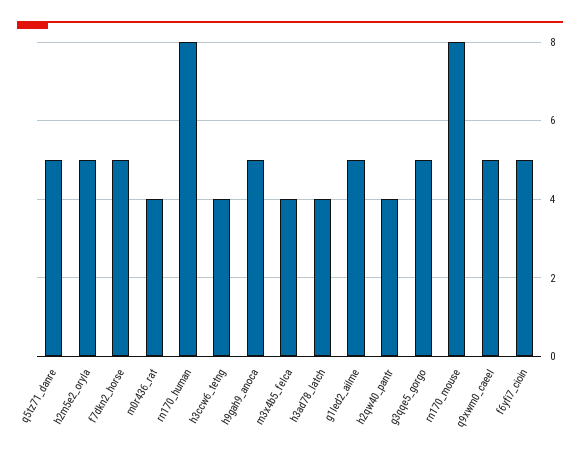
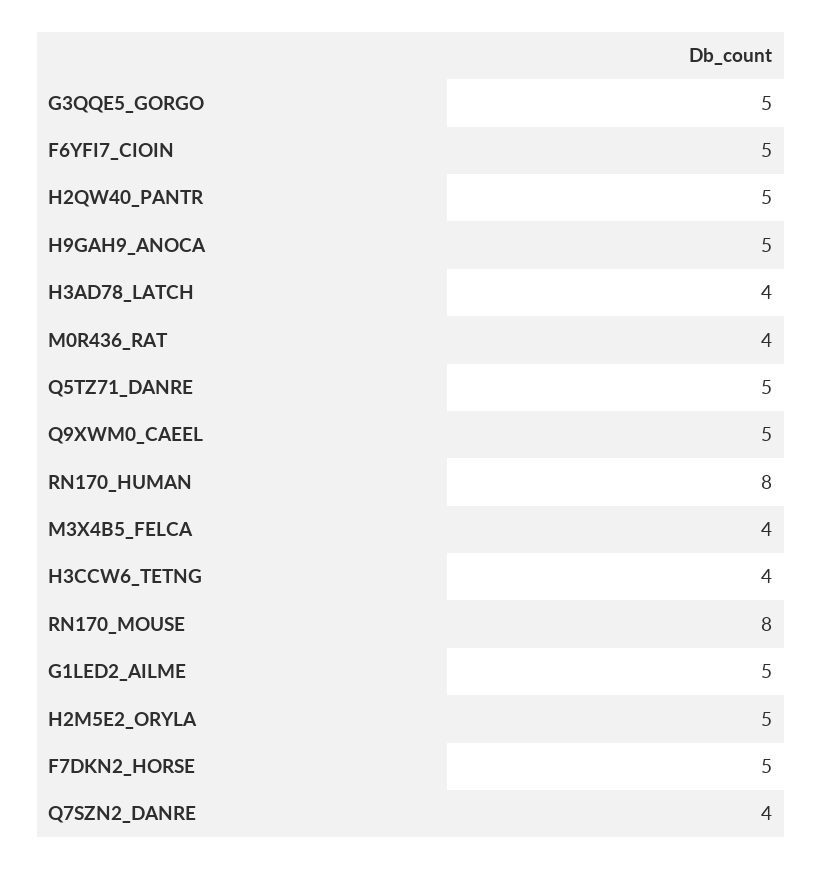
h2qw40_pantr: 4 -> 5
Q7SZN2_DANRE: none -> 4

